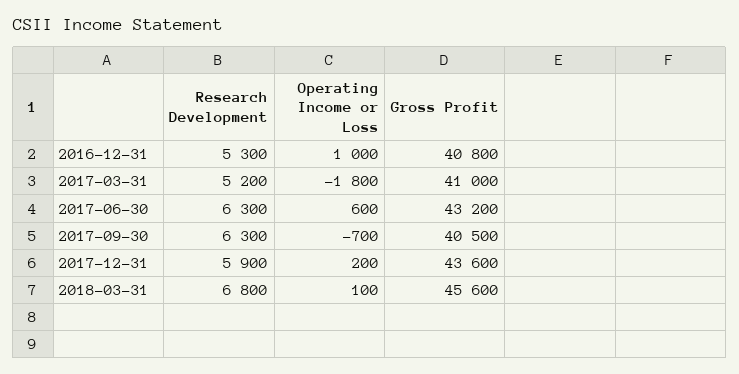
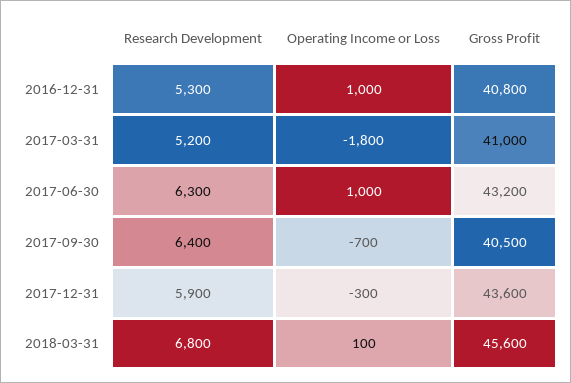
Operating Income or Loss, 2017-06-30: 600 -> 1000
Research Development, 2017-09-30: 6300 -> 6400
Operating Income or Loss, 2017-12-31: 200 -> -300

